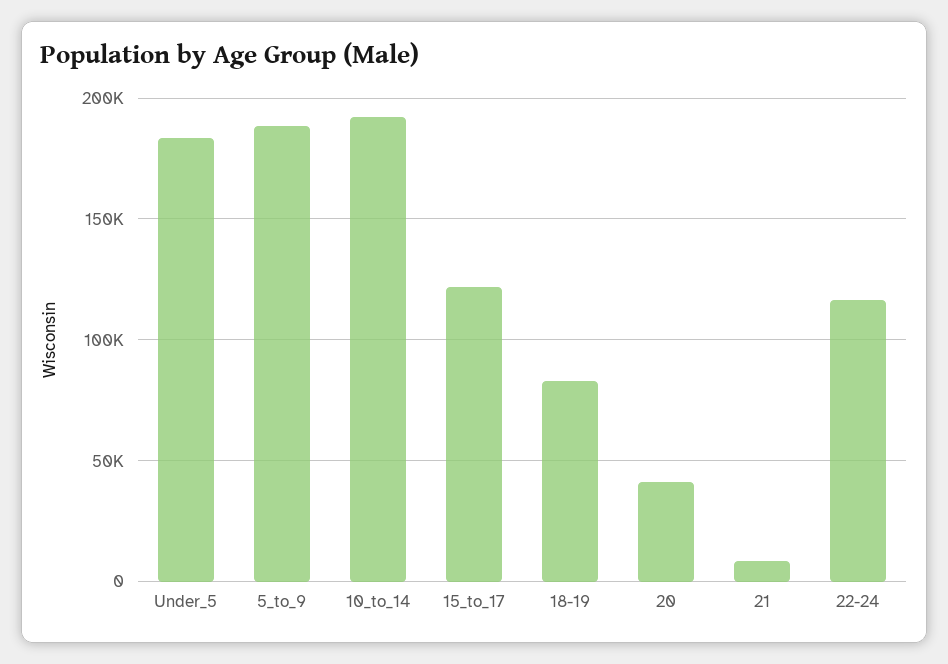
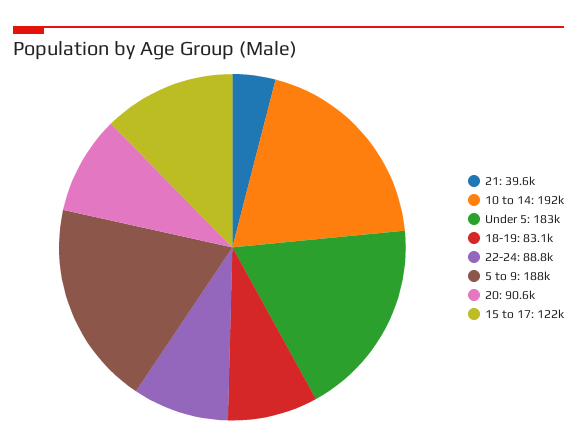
20: 40000 -> 90600
21: 10000 -> 39600
22-24: 115000 -> 88800

